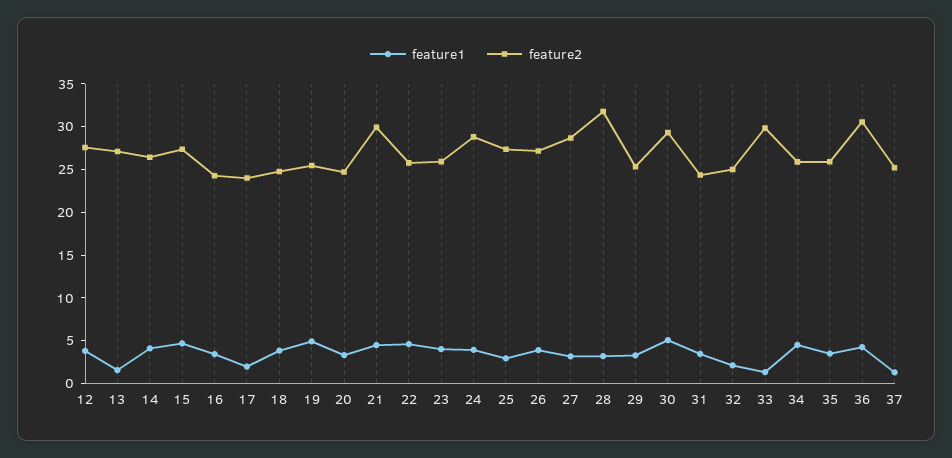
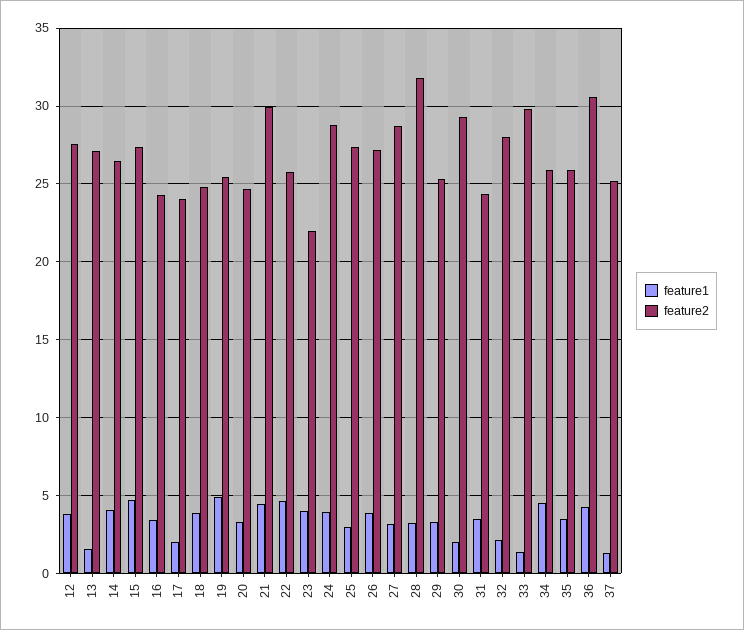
feature2, 23: 26 -> 22
feature1, 30: 5 -> 2
feature2, 32: 25 -> 28

